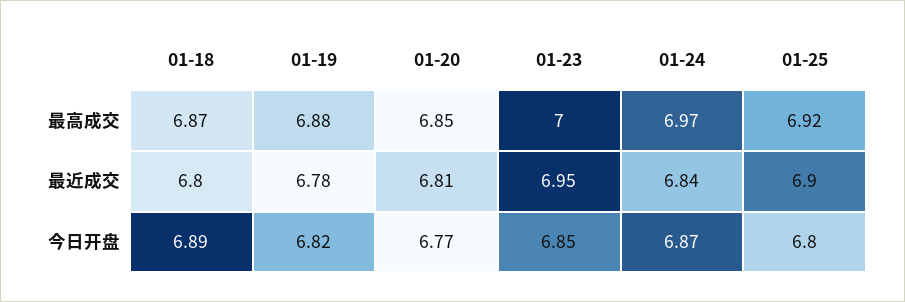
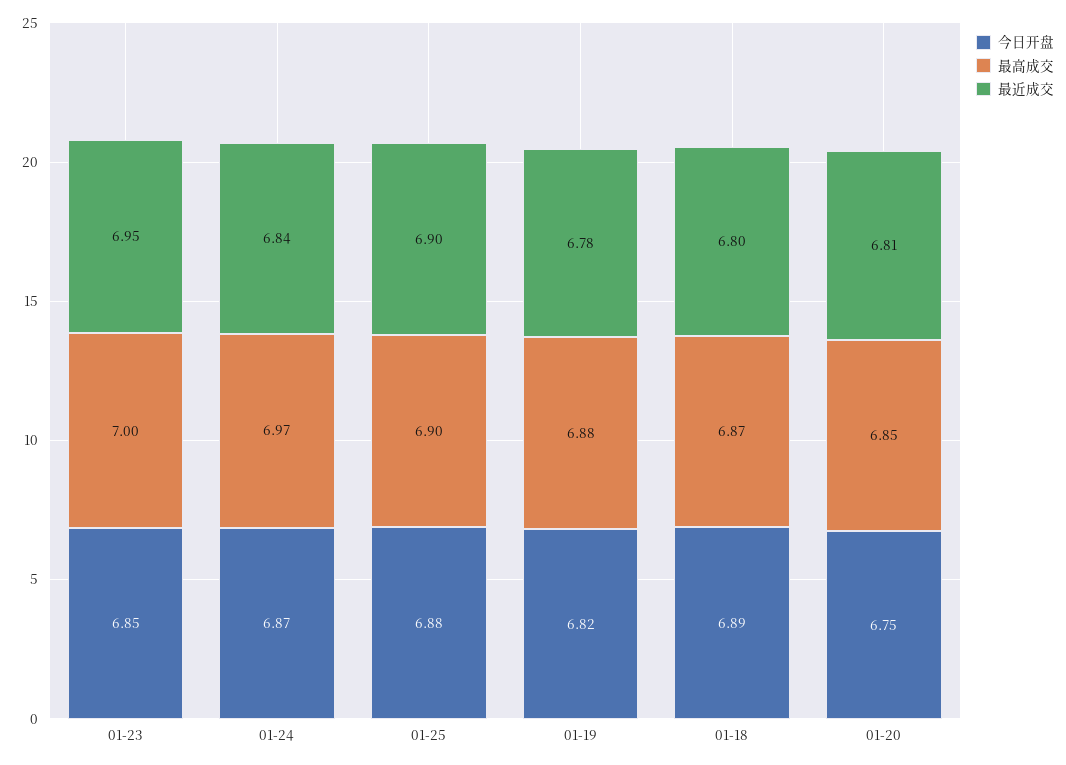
最高成交, 01-25: 6.92 -> 6.9
今日开盘, 01-20: 6.77 -> 6.75
今日开盘, 01-25: 6.8 -> 6.88

